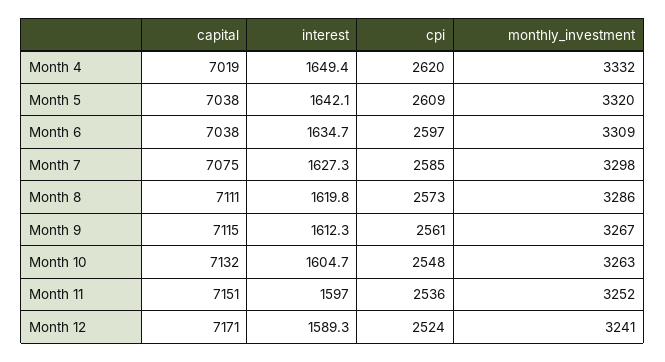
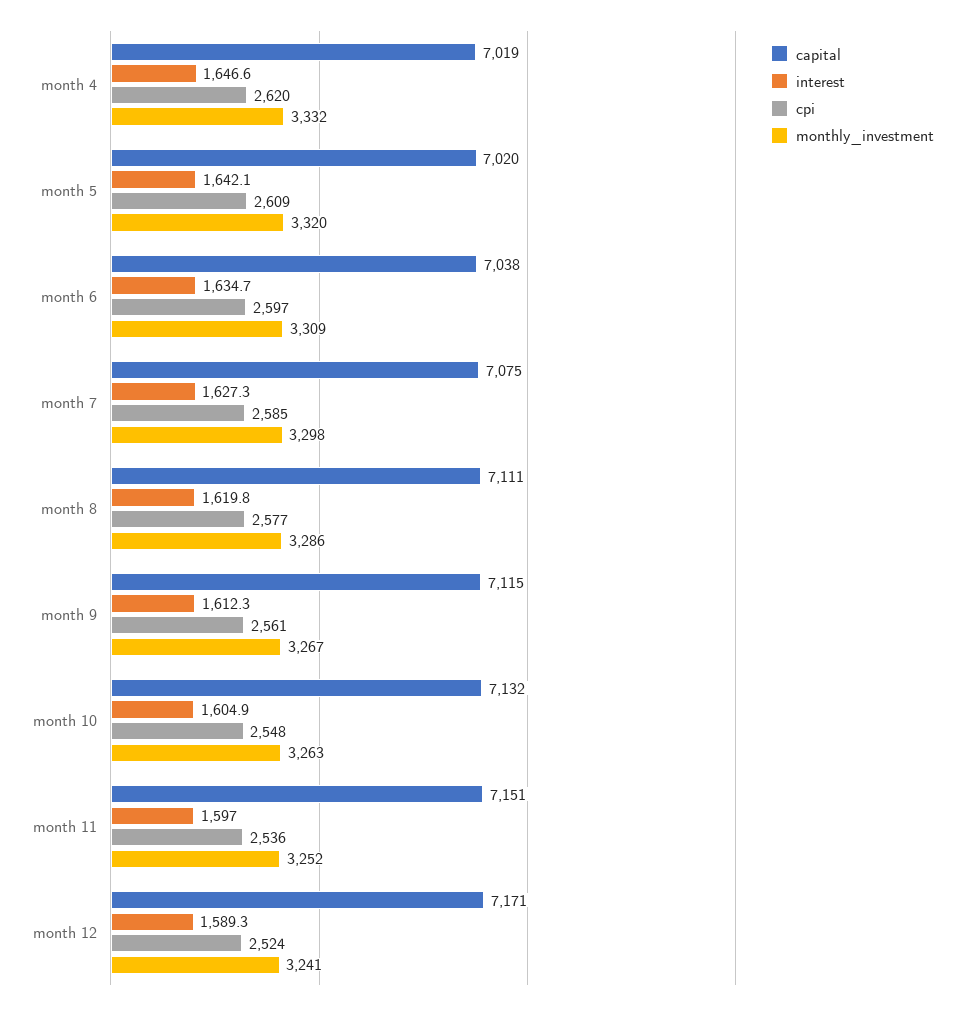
interest, Month 4: 1649.4 -> 1646.6
capital, Month 5: 7038 -> 7020
cpi, Month 8: 2573 -> 2577
interest, Month 10: 1604.7 -> 1604.9

